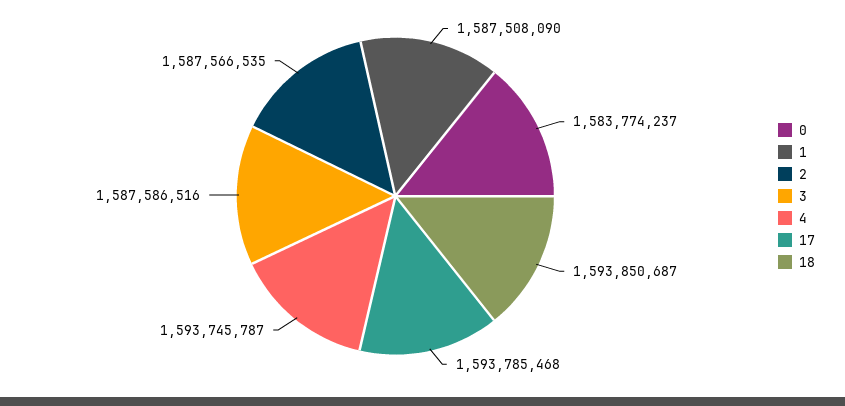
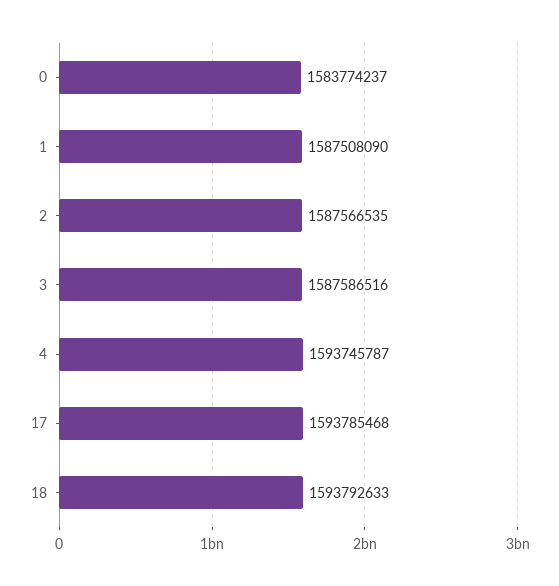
18: 1593850687 -> 1593792633

